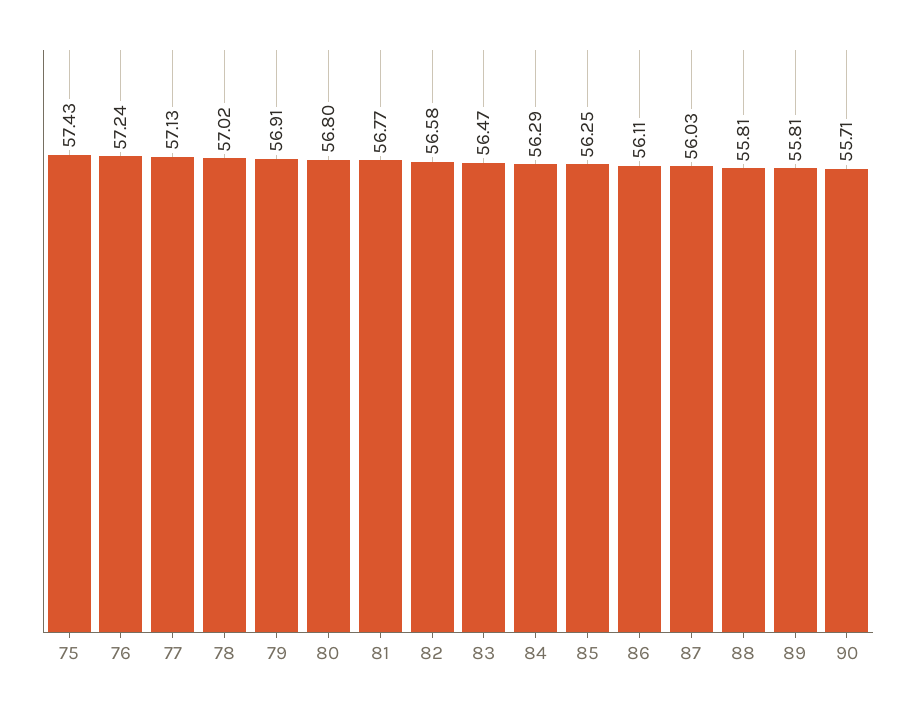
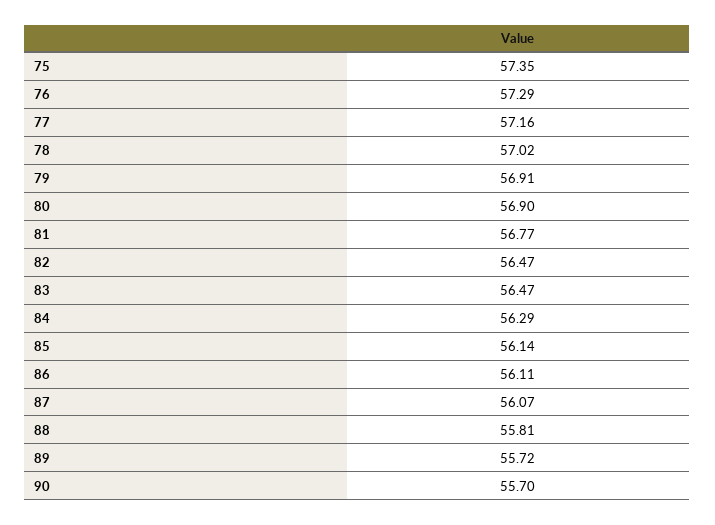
75: 57.43 -> 57.35
76: 57.24 -> 57.29
77: 57.13 -> 57.16
80: 56.8 -> 56.9
82: 56.58 -> 56.47
85: 56.25 -> 56.14
87: 56.03 -> 56.07
89: 55.81 -> 55.72
90: 55.71 -> 55.7

